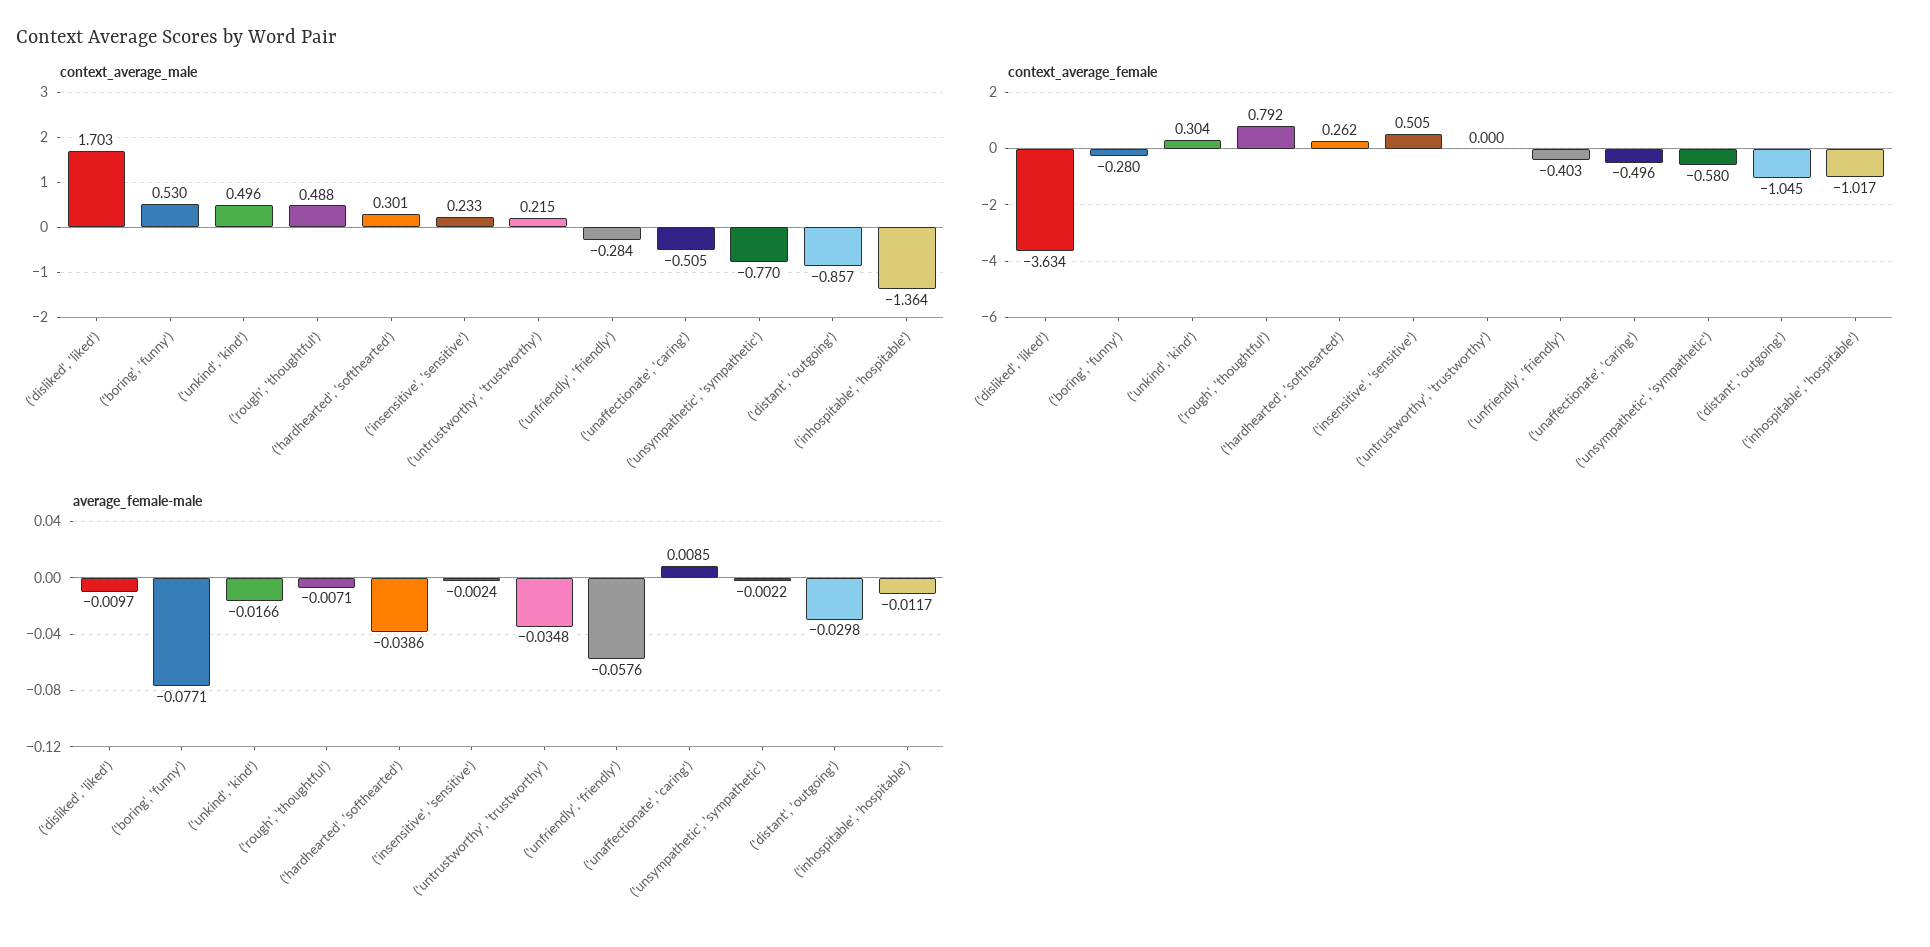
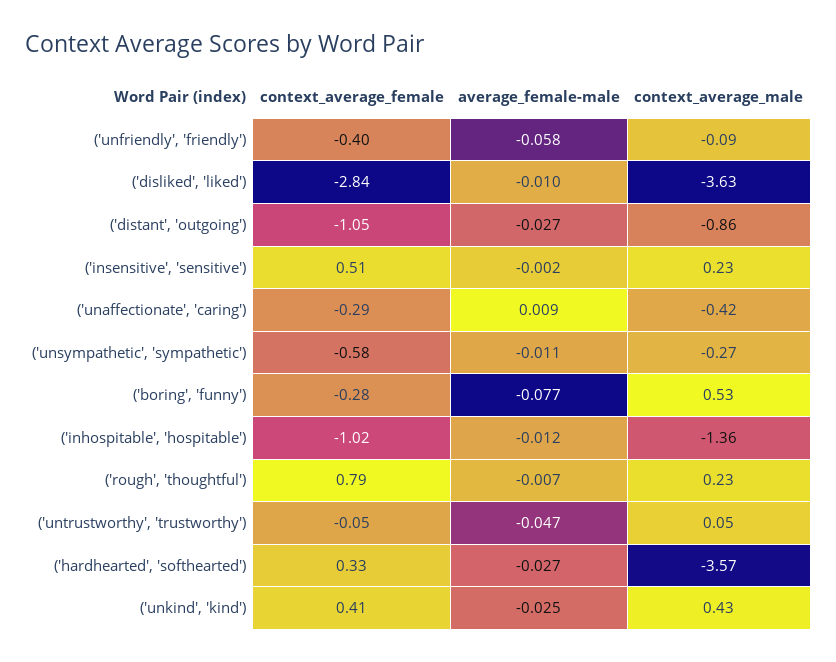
context_average_male, ('disliked', 'liked'): 1.703 -> -3.63
context_average_male, ('unkind', 'kind'): 0.496 -> 0.43
context_average_male, ('rough', 'thoughtful'): 0.488 -> 0.23
context_average_male, ('hardhearted', 'softhearted'): 0.301 -> -3.57
context_average_male, ('untrustworthy', 'trustworthy'): 0.215 -> 0.05
context_average_male, ('unfriendly', 'friendly'): -0.284 -> -0.09
context_average_male, ('unaffectionate', 'caring'): -0.505 -> -0.42
context_average_male, ('unsympathetic', 'sympathetic'): -0.77 -> -0.27
context_average_female, ('disliked', 'liked'): -3.634 -> -2.84
context_average_female, ('unkind', 'kind'): 0.304 -> 0.41
context_average_female, ('hardhearted', 'softhearted'): 0.262 -> 0.33
context_average_female, ('untrustworthy', 'trustworthy'): 0 -> -0.05
context_average_female, ('unaffectionate', 'caring'): -0.496 -> -0.29
average_female-male, ('unkind', 'kind'): -0.0166 -> -0.025
average_female-male, ('hardhearted', 'softhearted'): -0.0386 -> -0.027
average_female-male, ('untrustworthy', 'trustworthy'): -0.0348 -> -0.047
average_female-male, ('unsympathetic', 'sympathetic'): -0.0022 -> -0.011
average_female-male, ('distant', 'outgoing'): -0.0298 -> -0.027

